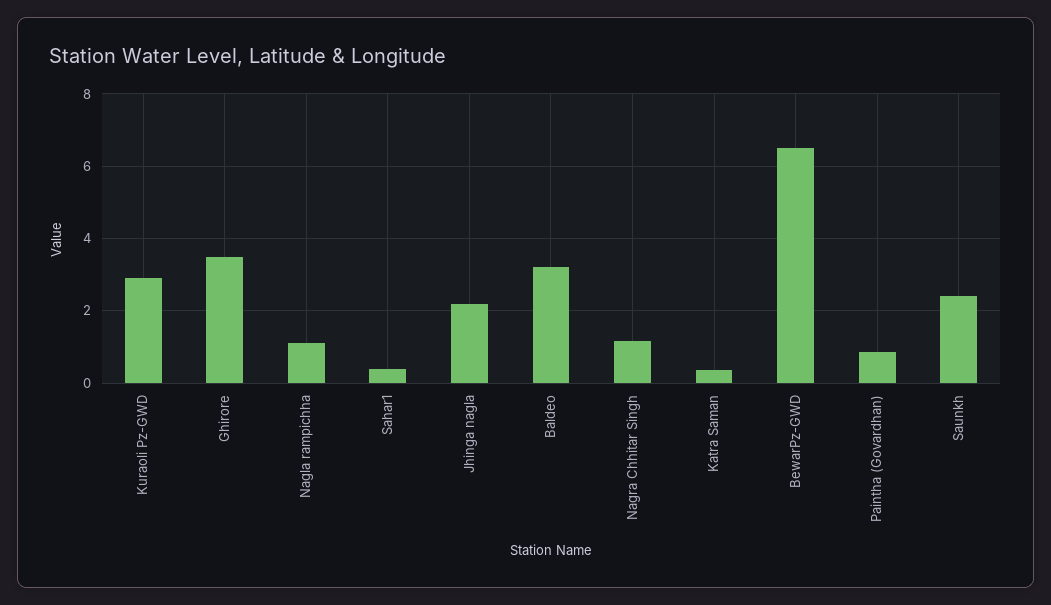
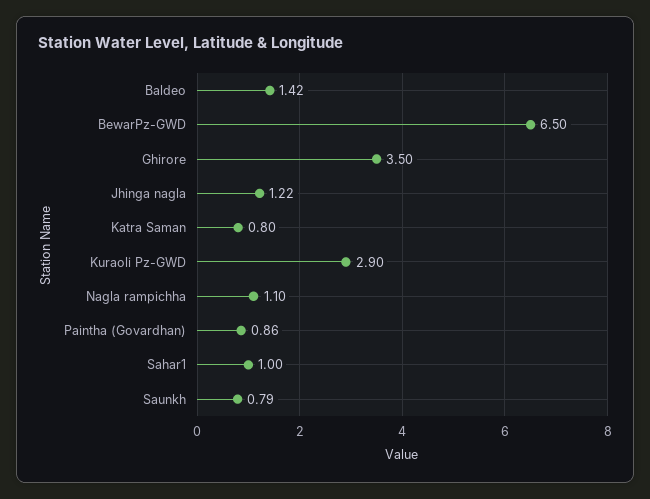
Sahar1: 0.4 -> 1
Jhinga nagla: 2.2 -> 1.22
Baldeo: 3.2 -> 1.42
Nagra Chhitar Singh: 1.2 -> none
Katra Saman: 0.4 -> 0.8
Saunkh: 2.4 -> 0.79

